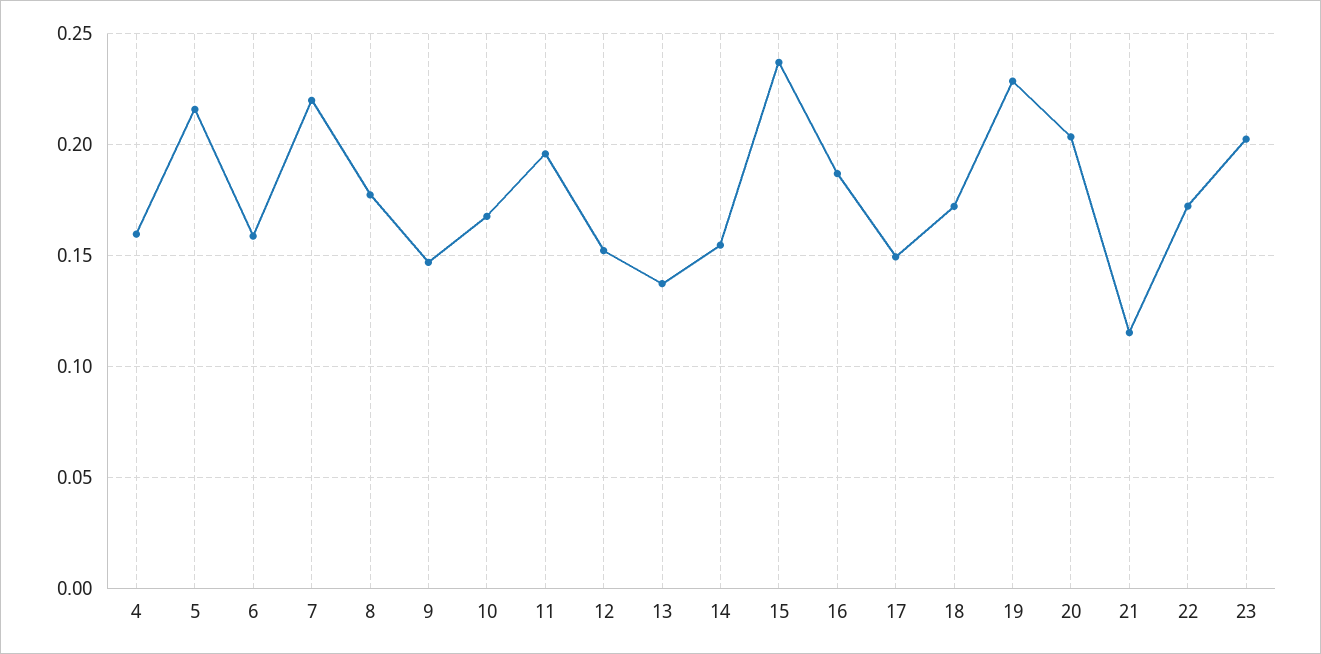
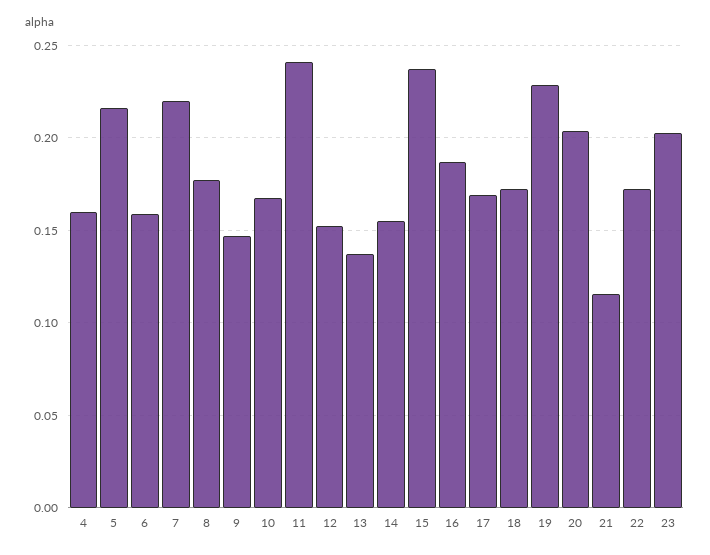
11: 0.195 -> 0.24
17: 0.15 -> 0.17

